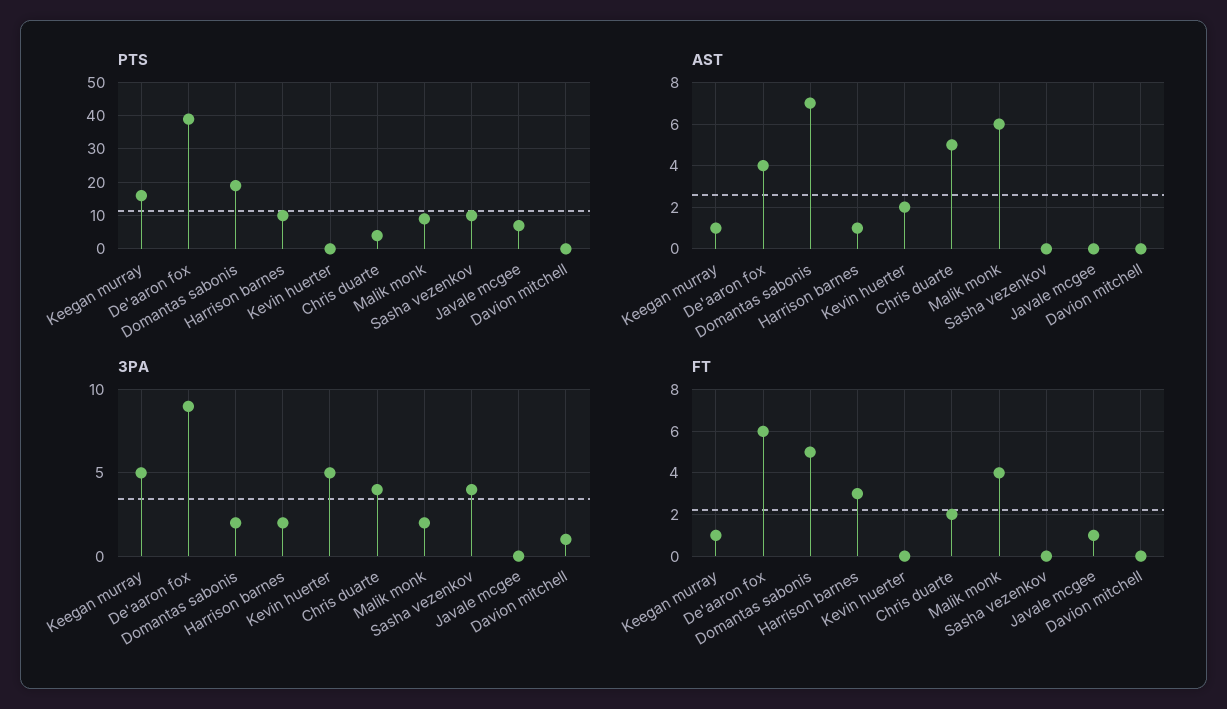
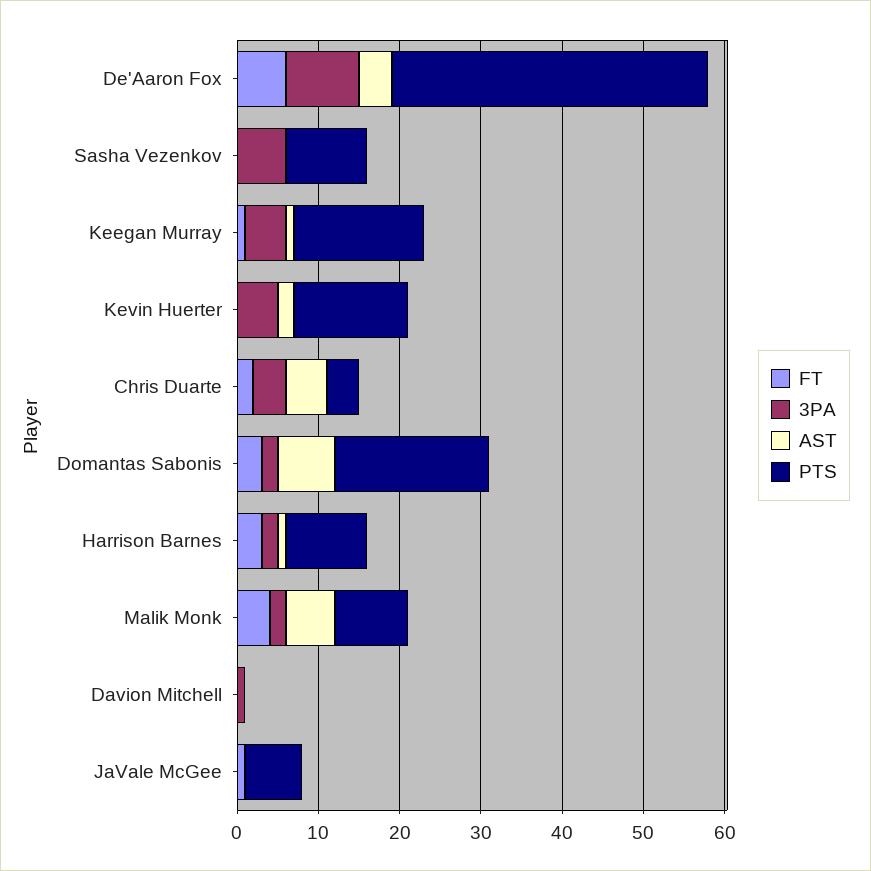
PTS, Kevin huerter: 0 -> 14
3PA, Sasha vezenkov: 4 -> 6
FT, Domantas sabonis: 5 -> 3

